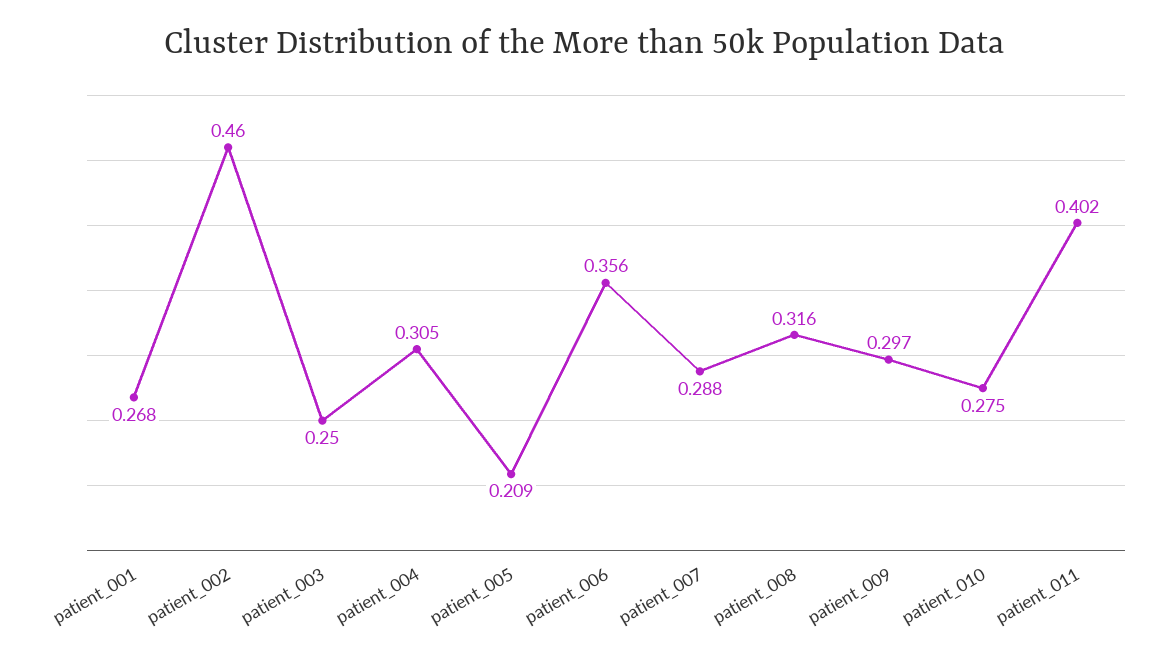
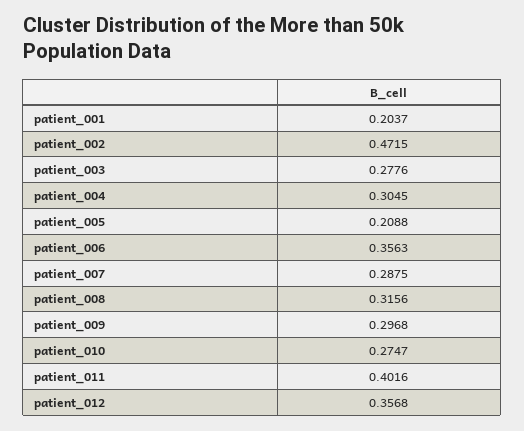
patient_001: 0.268 -> 0.2037
patient_002: 0.46 -> 0.4715
patient_003: 0.25 -> 0.2776
patient_012: none -> 0.3568

